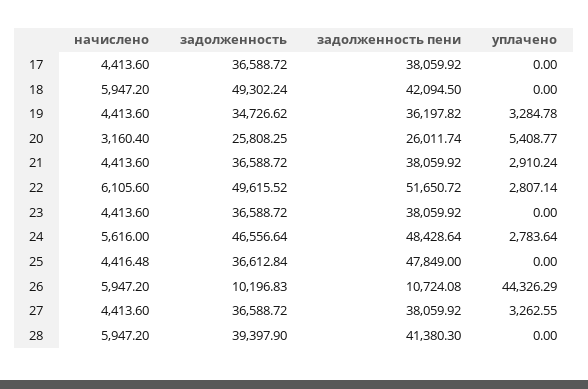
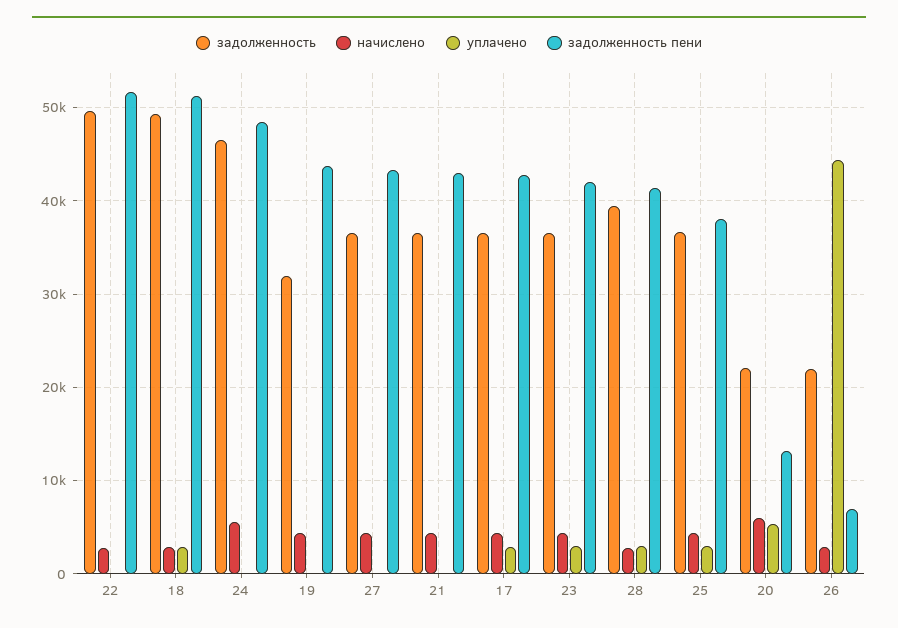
задолженность пени, 17: 38059.92 -> 43000
уплачено, 17: 0 -> 3000
начислено, 18: 5947.2 -> 3000
задолженность пени, 18: 42094.5 -> 51000
уплачено, 18: 0 -> 3000
задолженность, 19: 34726.62 -> 32000
задолженность пени, 19: 36197.82 -> 44000
уплачено, 19: 3284.78 -> 0
начислено, 20: 3160.4 -> 6000
задолженность, 20: 25808.25 -> 22000
задолженность пени, 20: 26011.74 -> 13000
задолженность пени, 21: 38059.92 -> 43000
уплачено, 21: 2910.24 -> 0
начислено, 22: 6105.6 -> 3000
уплачено, 22: 2807.14 -> 0
задолженность пени, 23: 38059.92 -> 42000
уплачено, 23: 0 -> 3000
уплачено, 24: 2783.64 -> 0
задолженность пени, 25: 47849 -> 38000
уплачено, 25: 0 -> 3000
начислено, 26: 5947.2 -> 3000
задолженность, 26: 10196.83 -> 22000
задолженность пени, 26: 10724.08 -> 7000
задолженность пени, 27: 38059.92 -> 43000
уплачено, 27: 3262.55 -> 0
начислено, 28: 5947.2 -> 3000
уплачено, 28: 0 -> 3000

